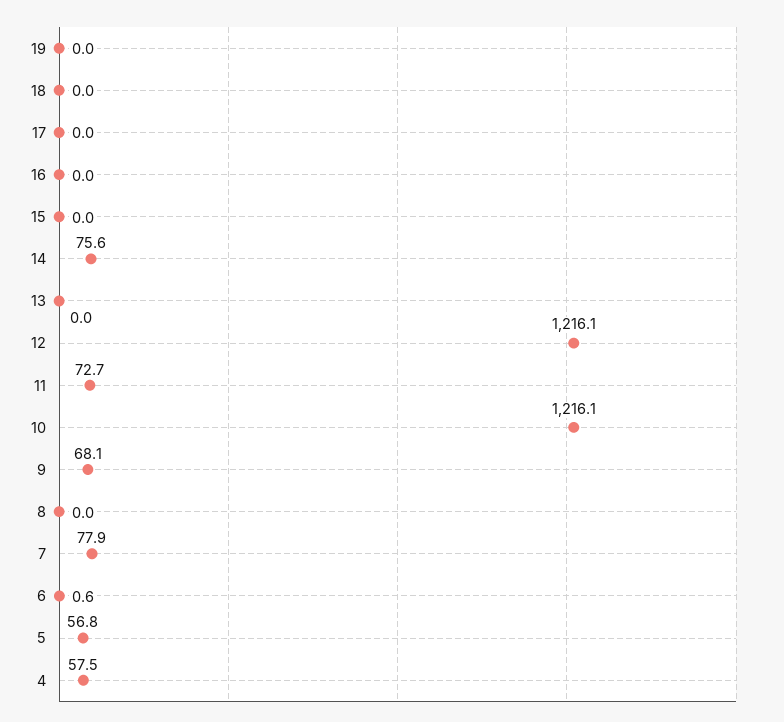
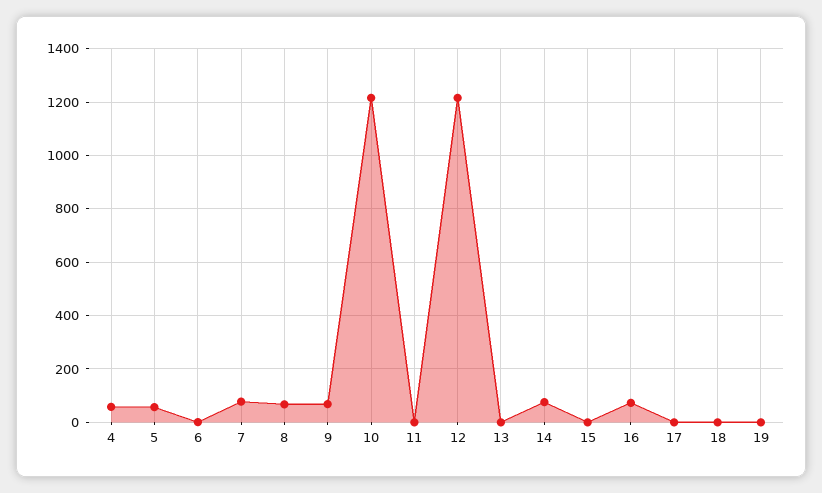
16: 0 -> 75
11: 72.7 -> 0
8: 0 -> 75

